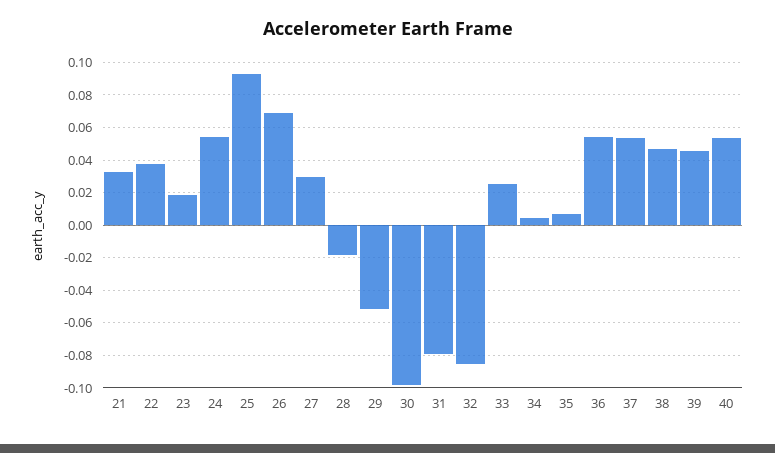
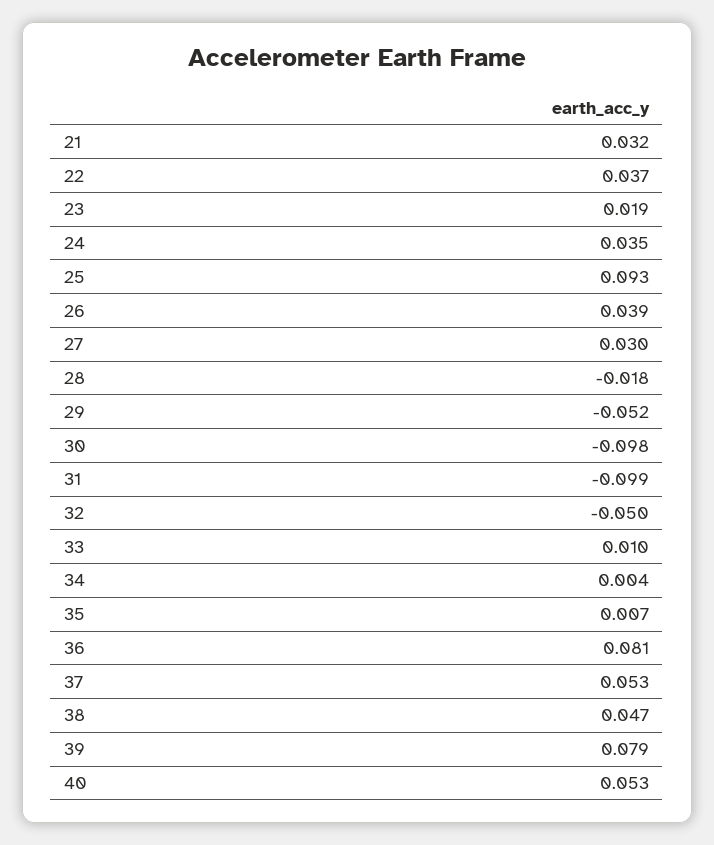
24: 0.055 -> 0.035
26: 0.07 -> 0.039
31: -0.08 -> -0.099
32: -0.085 -> -0.05
33: 0.025 -> 0.01
36: 0.055 -> 0.081
39: 0.045 -> 0.079

